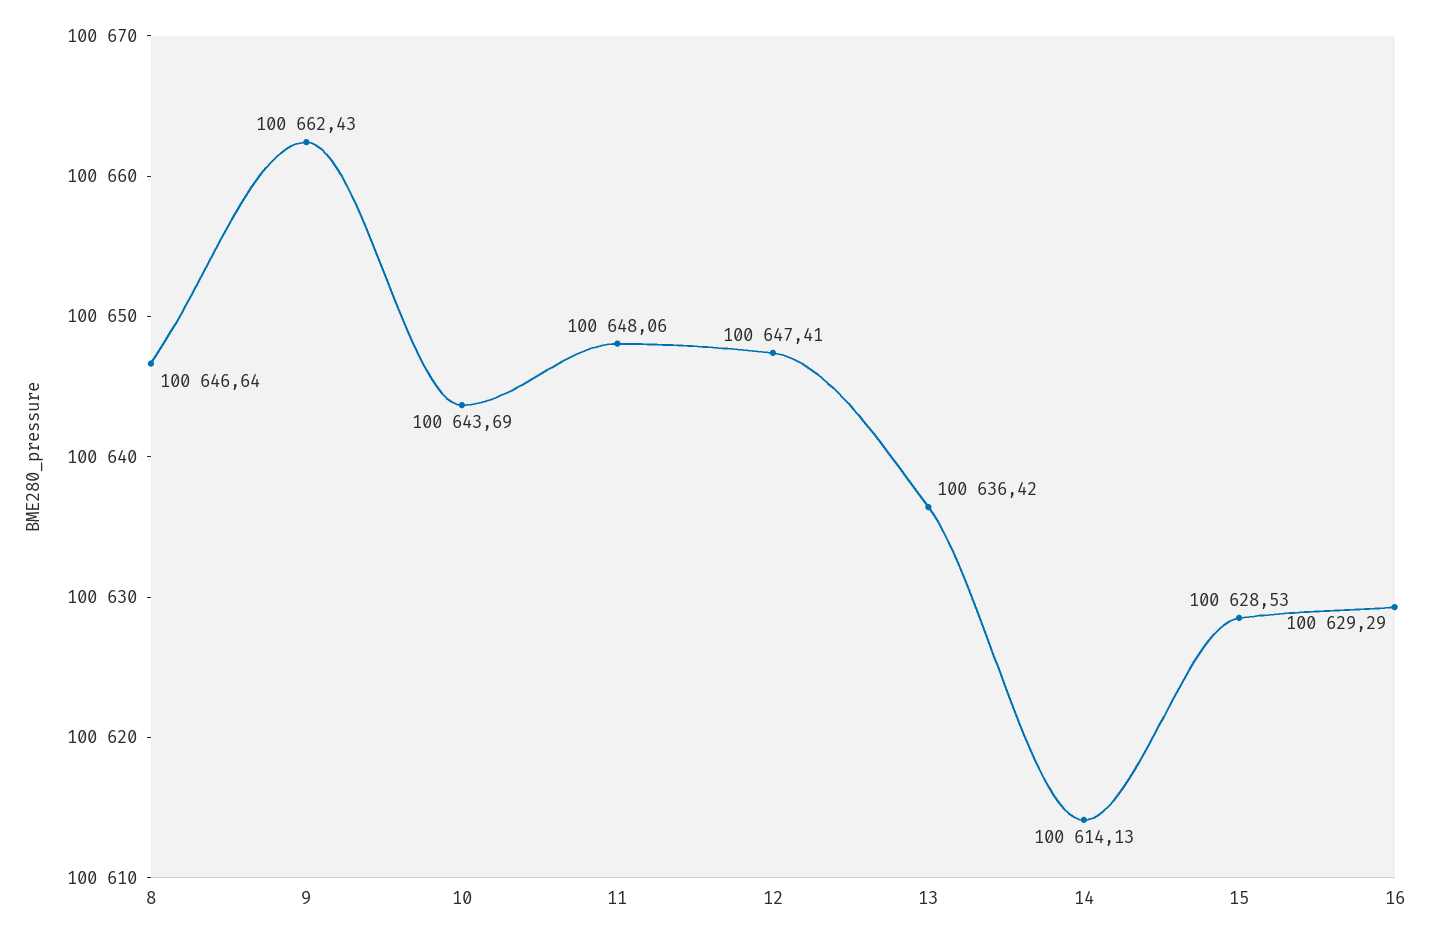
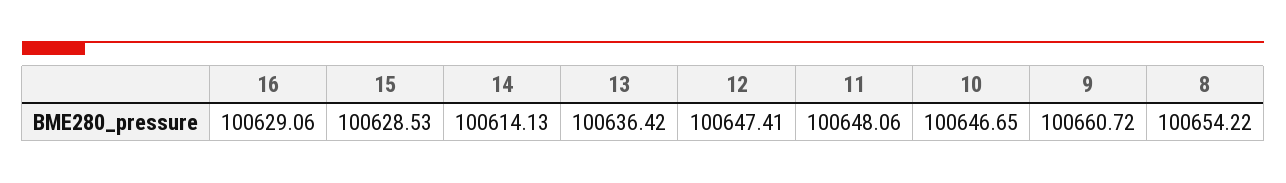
8: 100646.64 -> 100654.22
9: 100662.43 -> 100660.72
10: 100643.69 -> 100646.65
16: 100629.29 -> 100629.06

